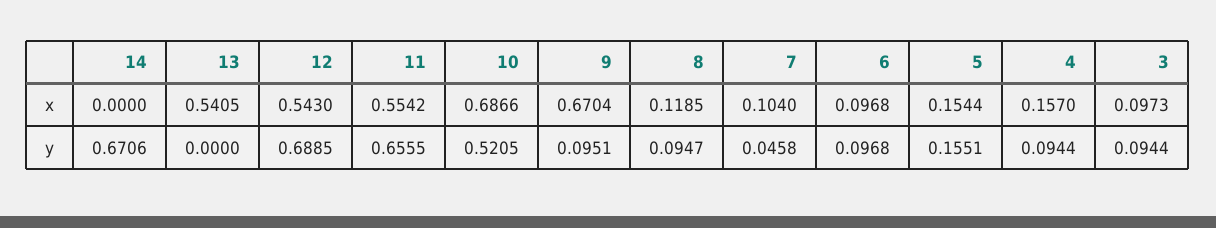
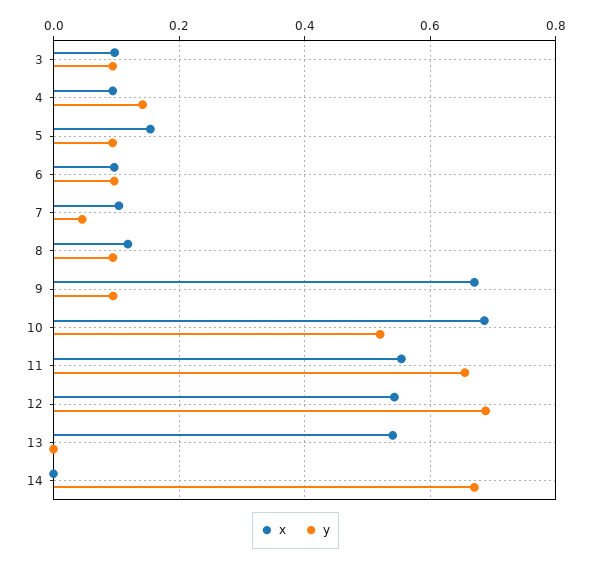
x, 4: 0.157 -> 0.1
y, 5: 0.1551 -> 0.1
y, 4: 0.0944 -> 0.14

